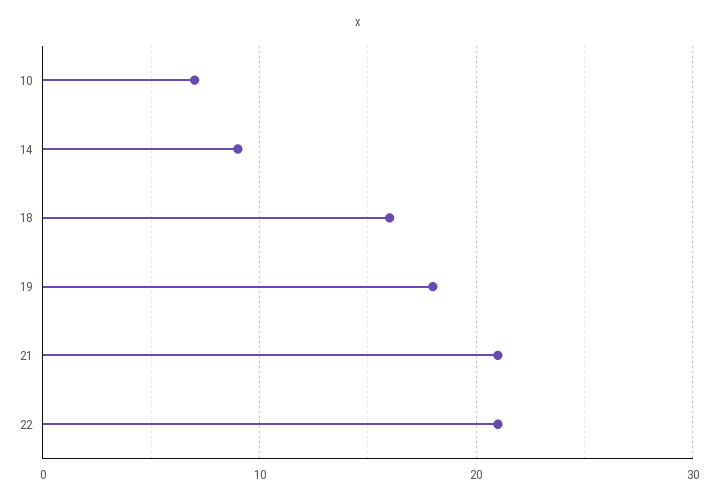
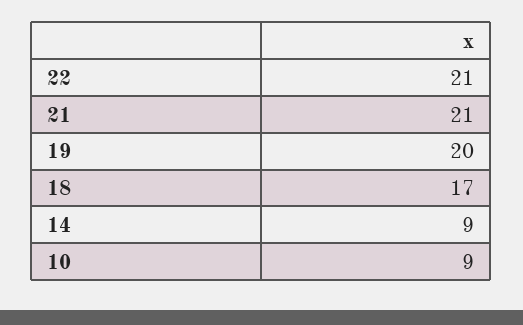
10: 7 -> 9
18: 16 -> 17
19: 18 -> 20

